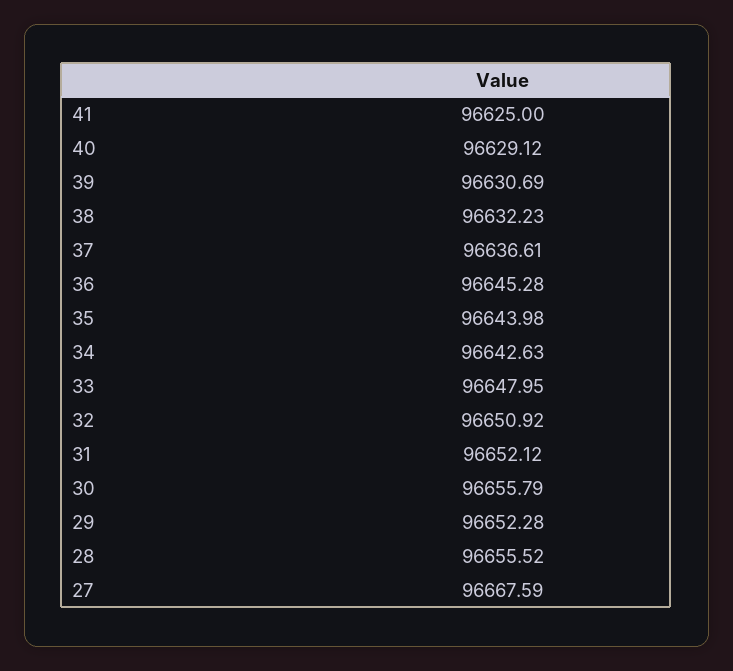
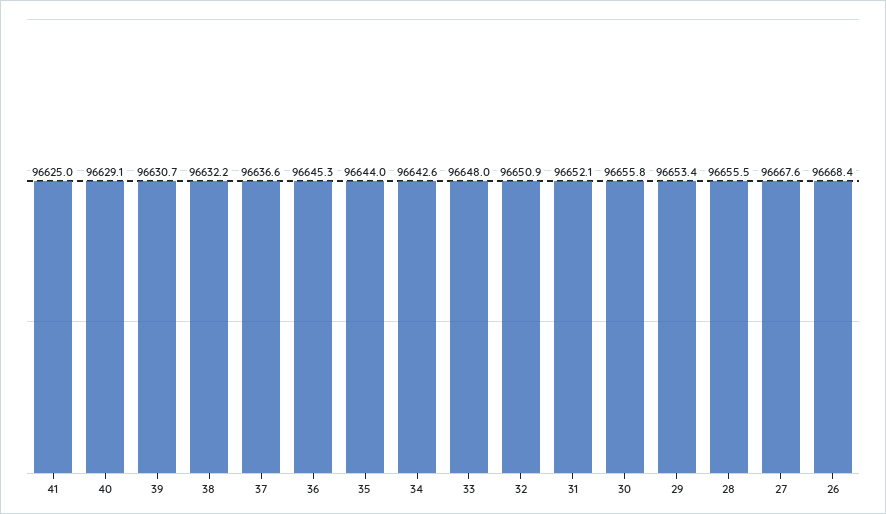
29: 96652.28 -> 96653.4
26: none -> 96668.4

